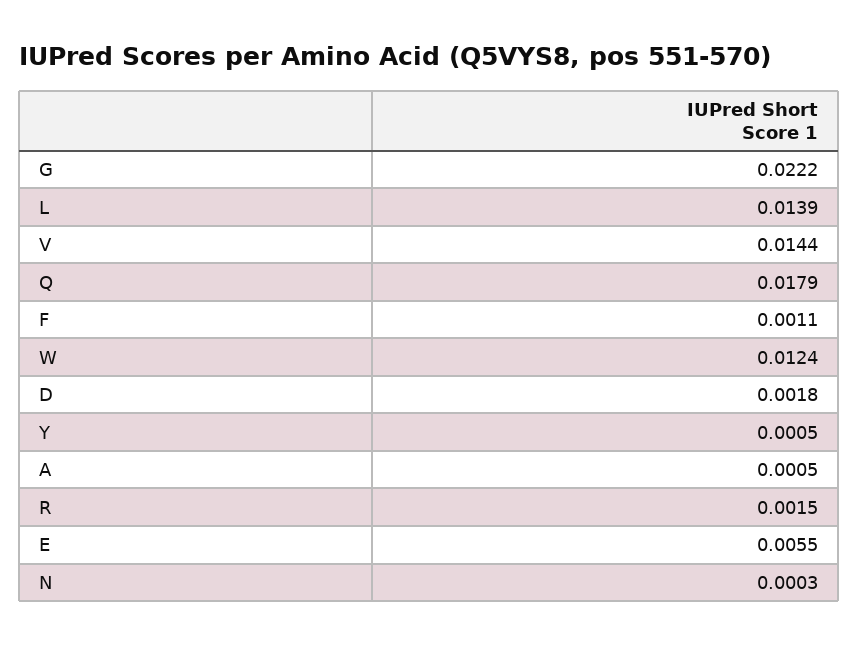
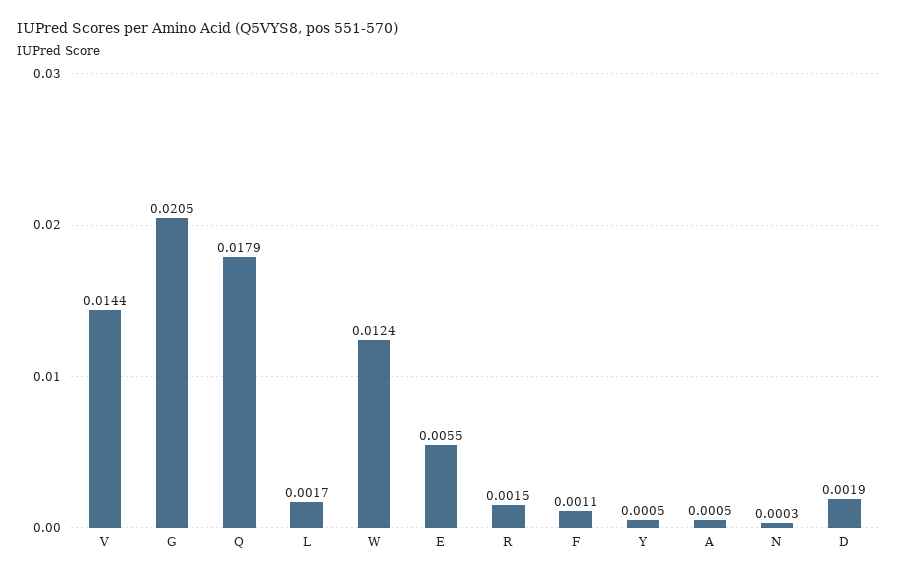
G: 0.0222 -> 0.0205
L: 0.0139 -> 0.0017
D: 0.0018 -> 0.0019

